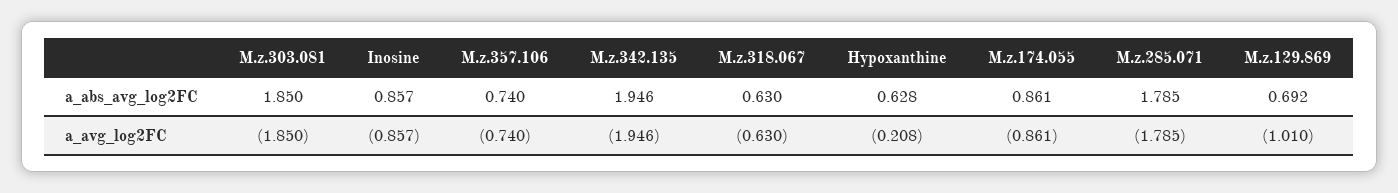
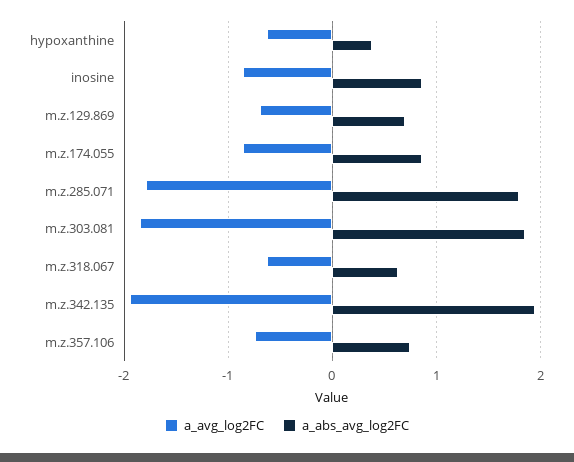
a_abs_avg_log2FC, Hypoxanthine: 0.628 -> 0.4
a_avg_log2FC, Hypoxanthine: -0.208 -> -0.6
a_avg_log2FC, M.z.129.869: -1.01 -> -0.7

